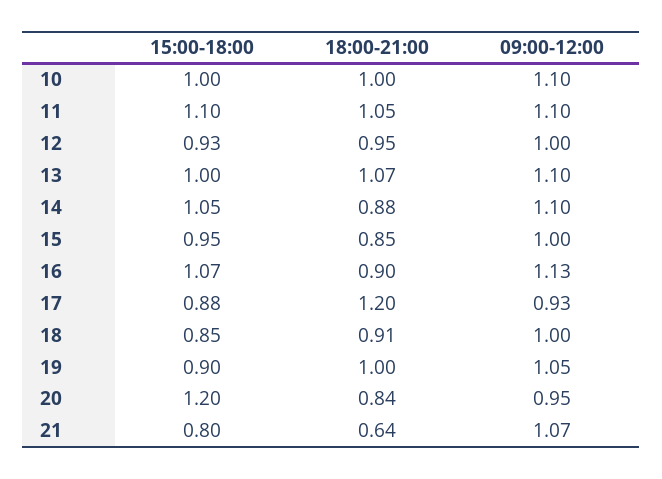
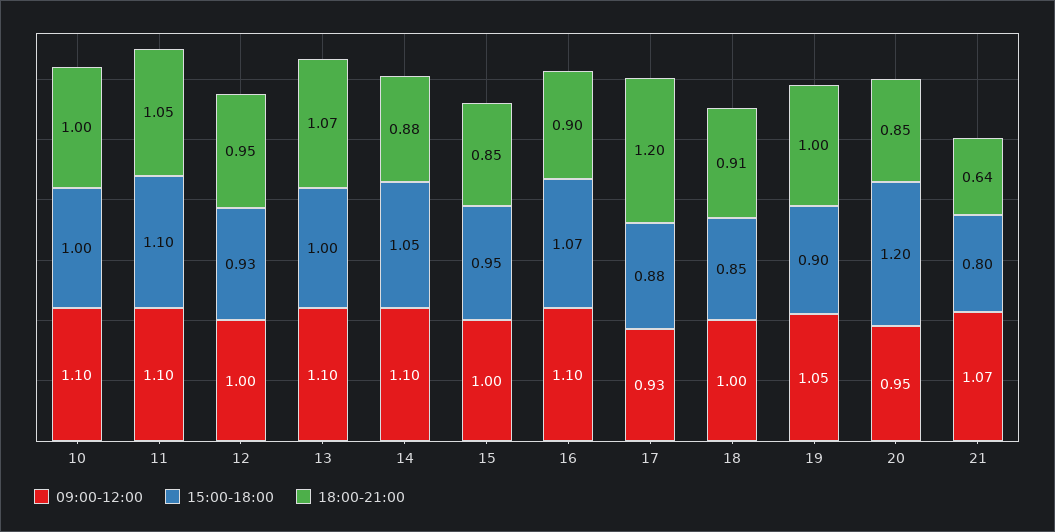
09:00-12:00, 16: 1.13 -> 1.1
18:00-21:00, 20: 0.84 -> 0.85

